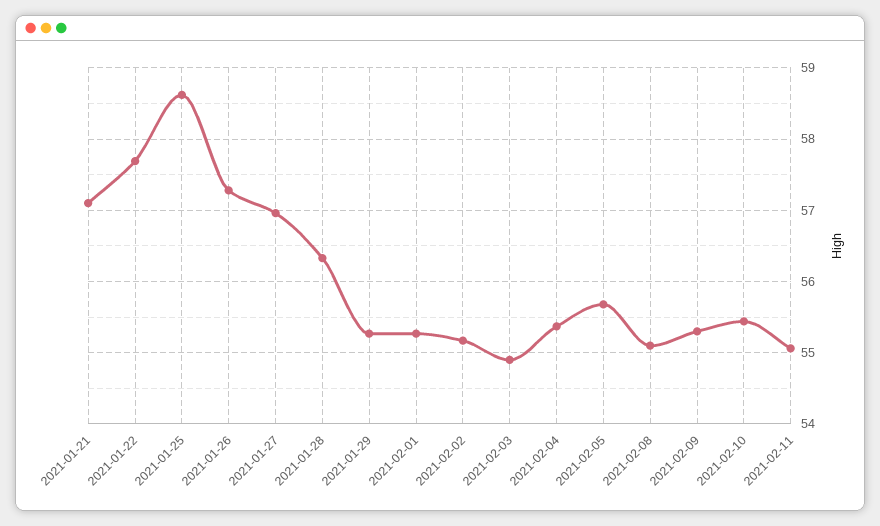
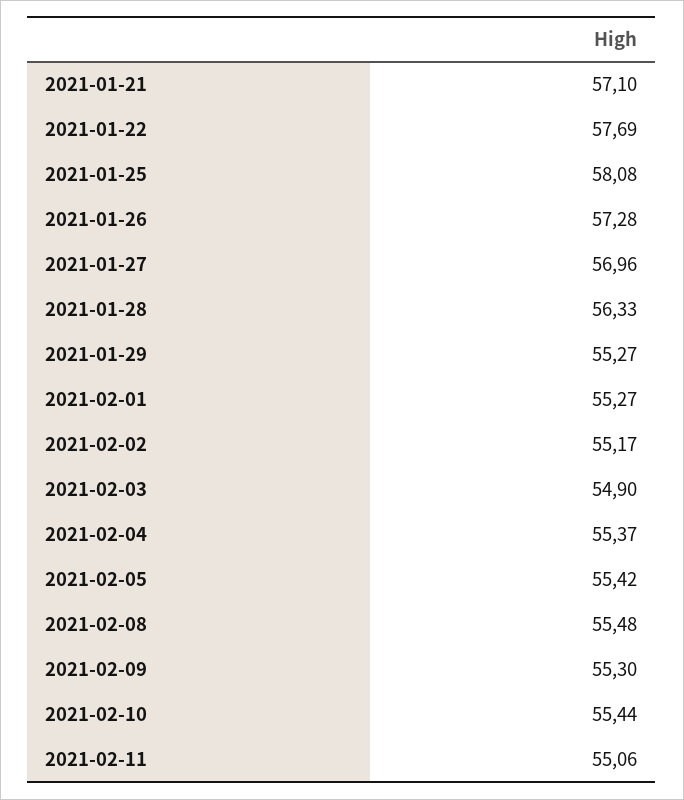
2021-01-25: 58.6 -> 58.08
2021-02-05: 55.7 -> 55.42
2021-02-08: 55.1 -> 55.48

